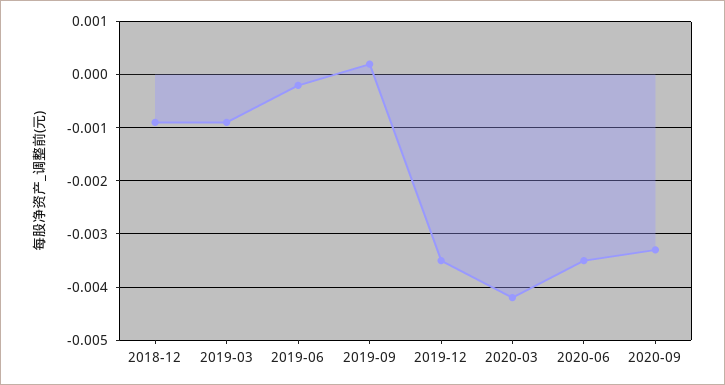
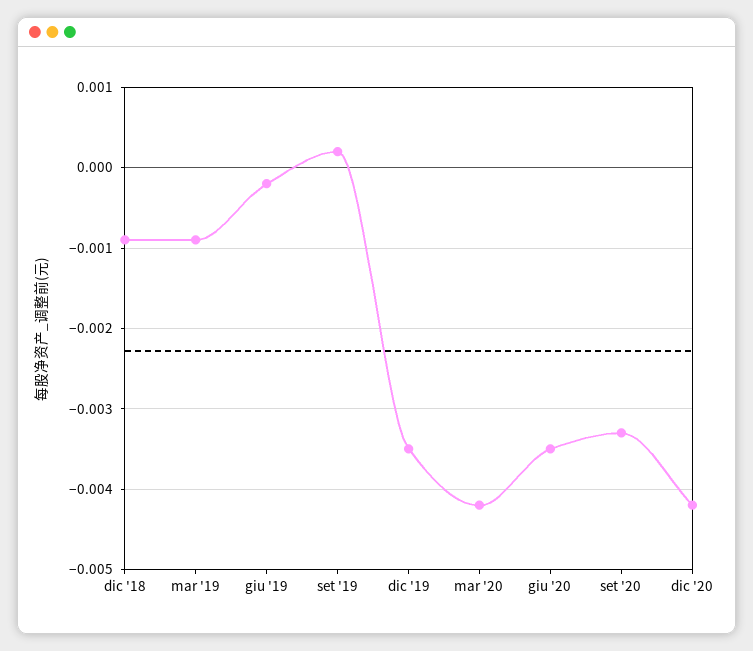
dic '20: none -> -0.0042

